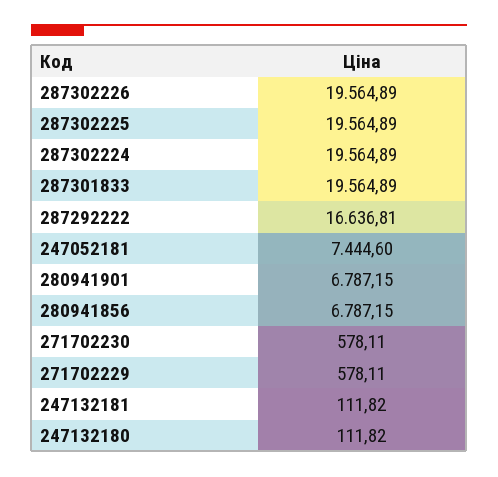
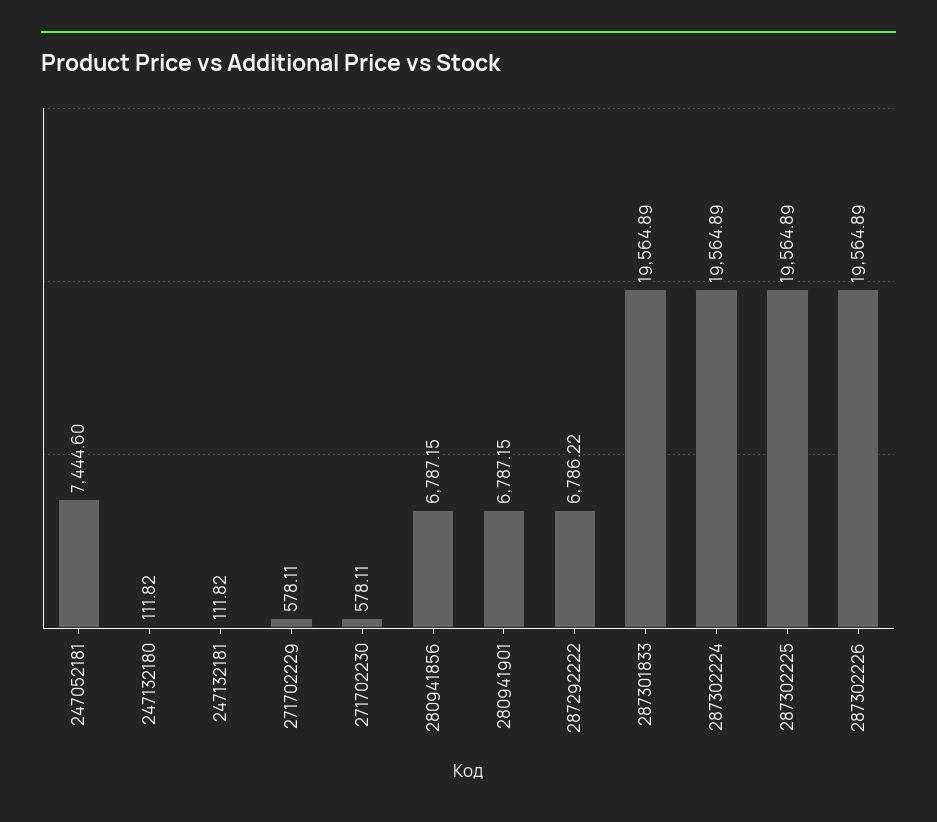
287292222: 16636.81 -> 6786.22

